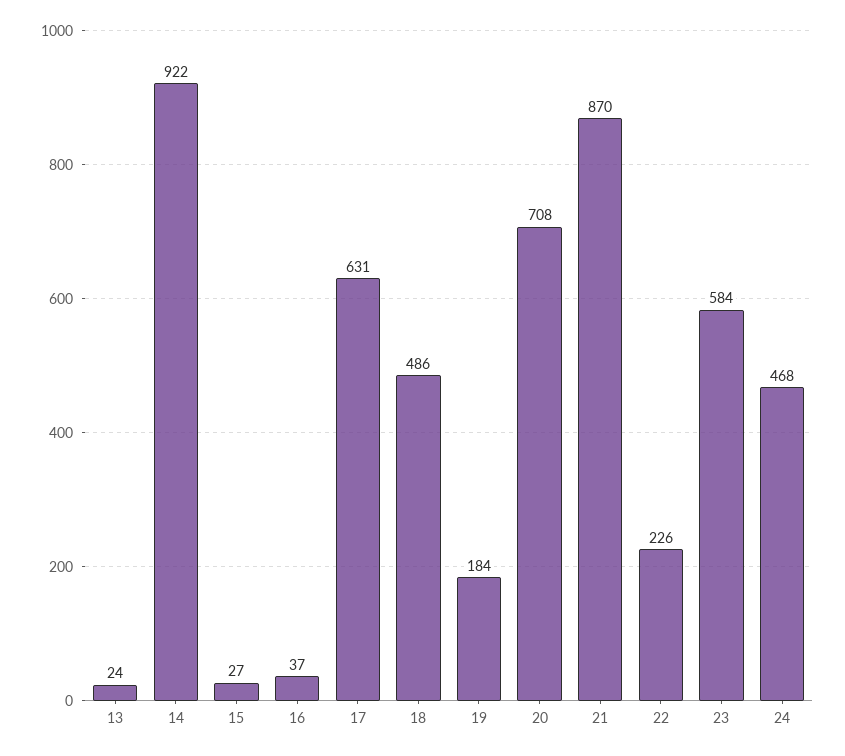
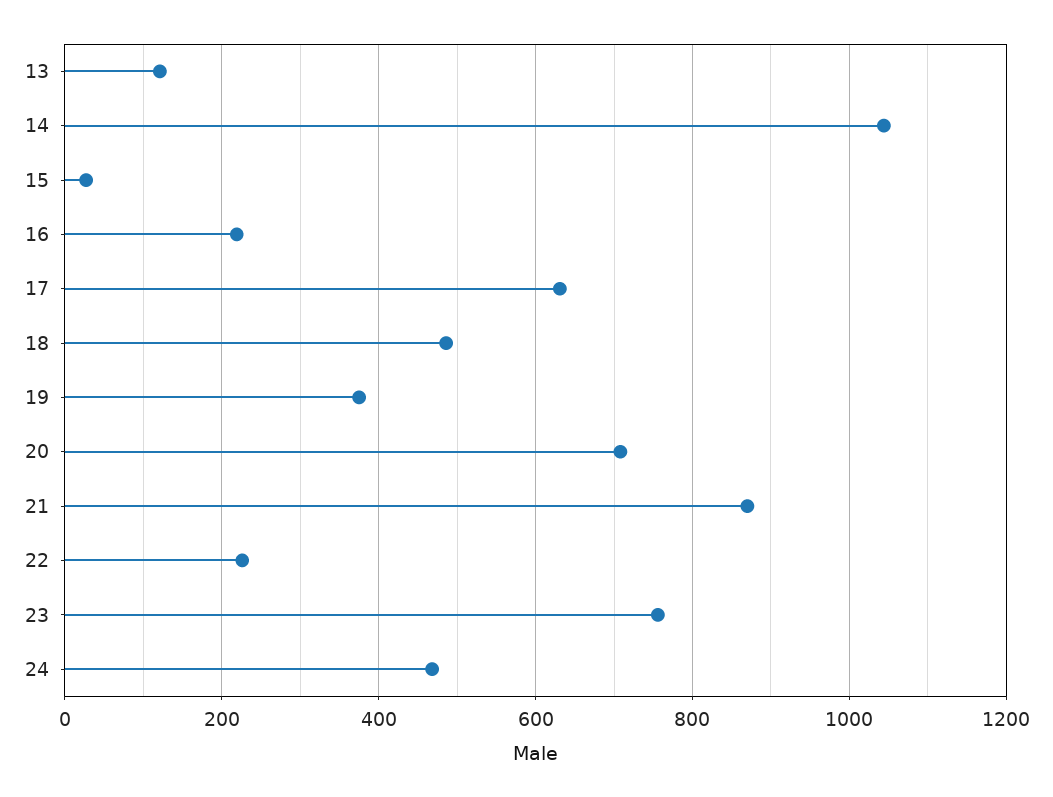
13: 24 -> 120
14: 922 -> 1040
16: 37 -> 220
19: 184 -> 380
23: 584 -> 760

